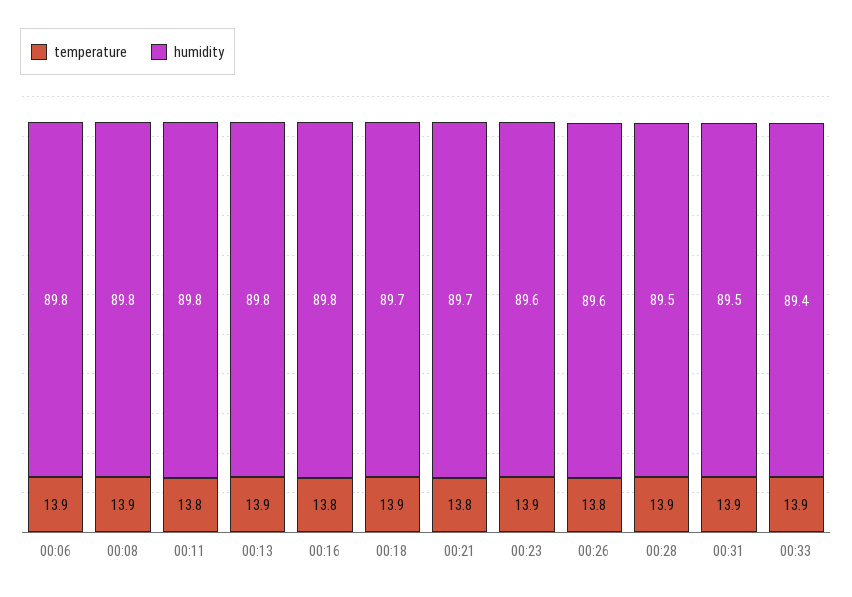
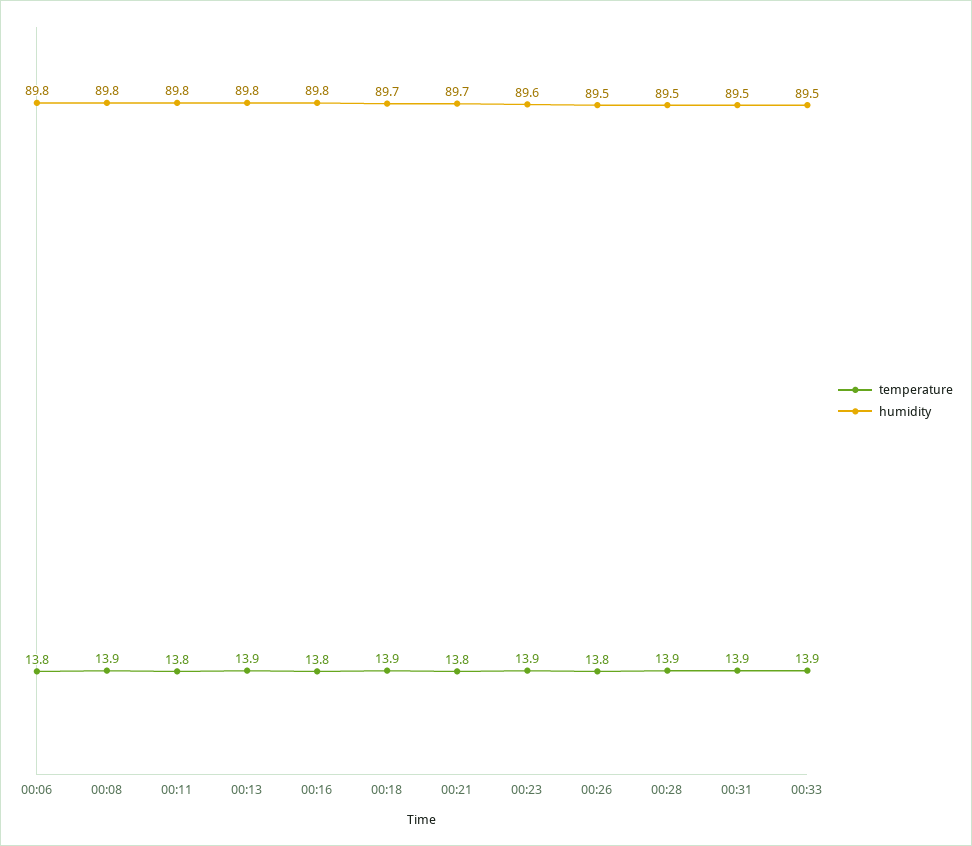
temperature, 00:06: 13.9 -> 13.8
humidity, 00:26: 89.6 -> 89.5
humidity, 00:33: 89.4 -> 89.5

